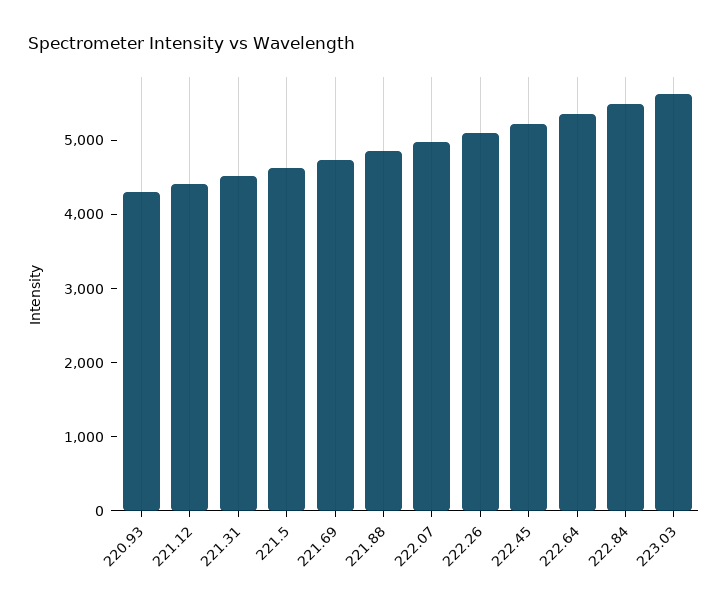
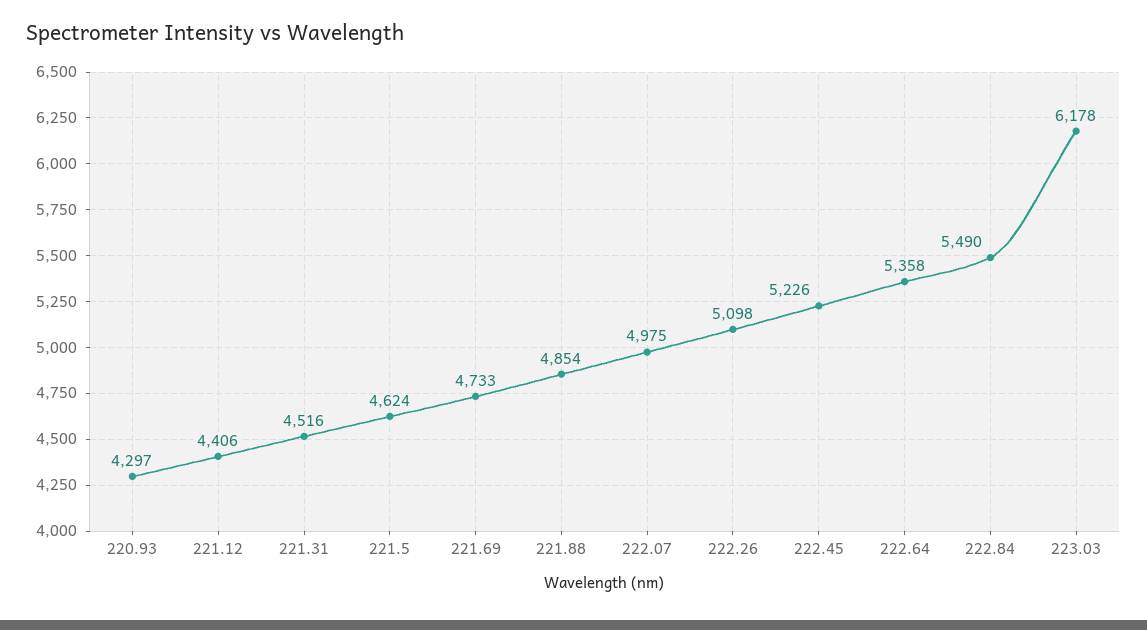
223.03: 5600 -> 6178

